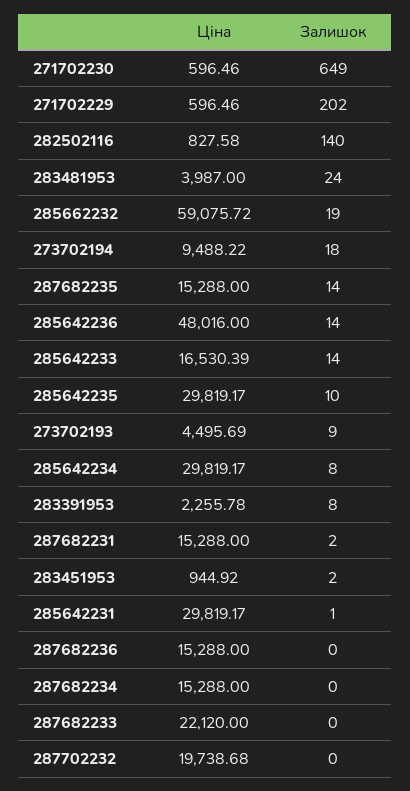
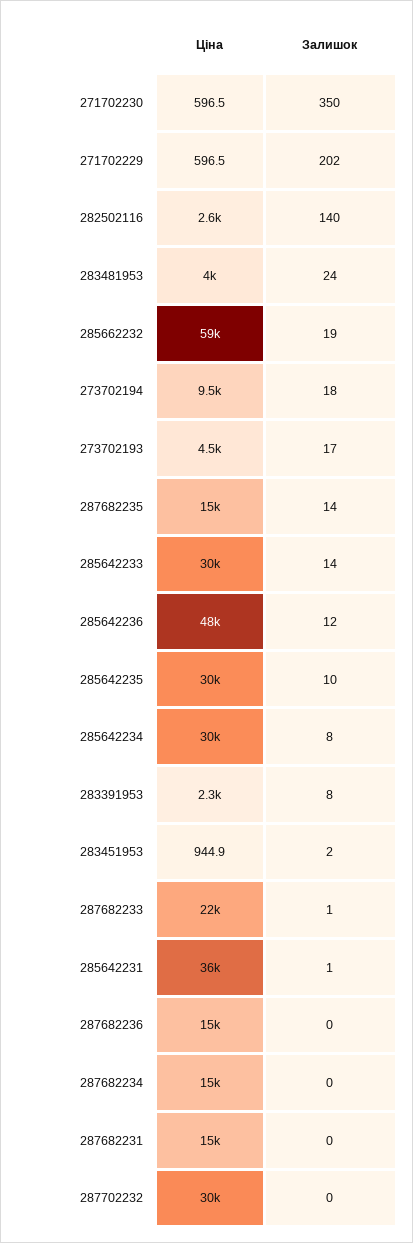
Залишок, 271702230: 649 -> 350
Ціна, 282502116: 827.58 -> 2600
Залишок, 285642236: 14 -> 12
Ціна, 285642233: 16530.39 -> 30000
Залишок, 273702193: 9 -> 17
Залишок, 287682231: 2 -> 0
Ціна, 285642231: 29819.17 -> 36000
Залишок, 287682233: 0 -> 1
Ціна, 287702232: 19738.68 -> 30000

